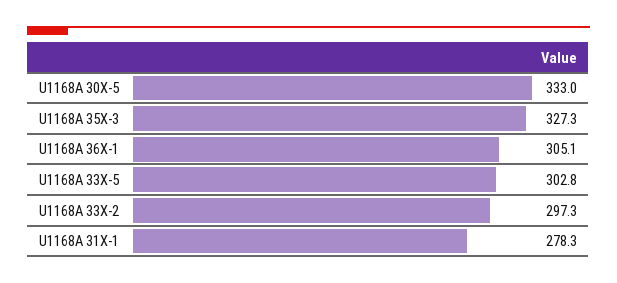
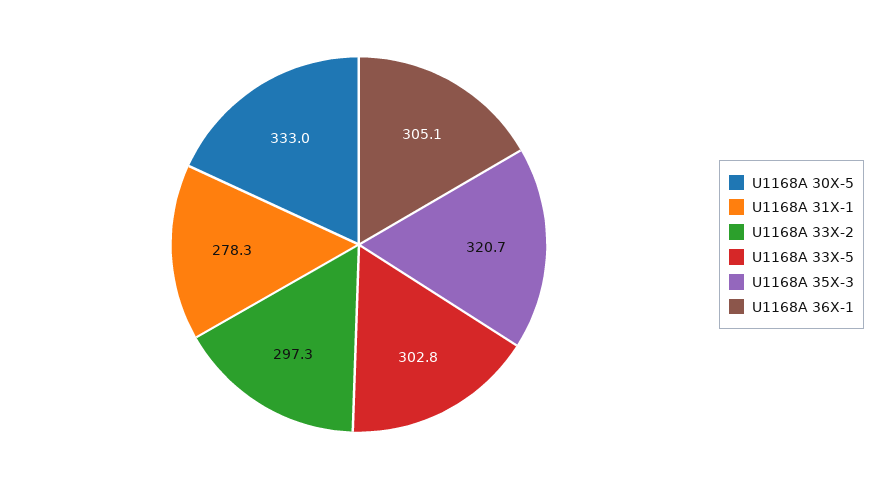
U1168A 35X-3: 327.3 -> 320.7

